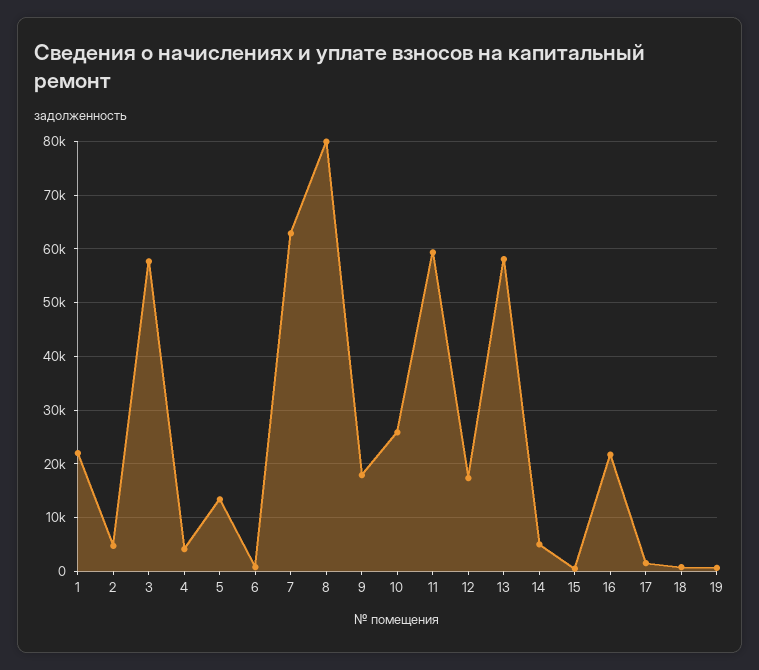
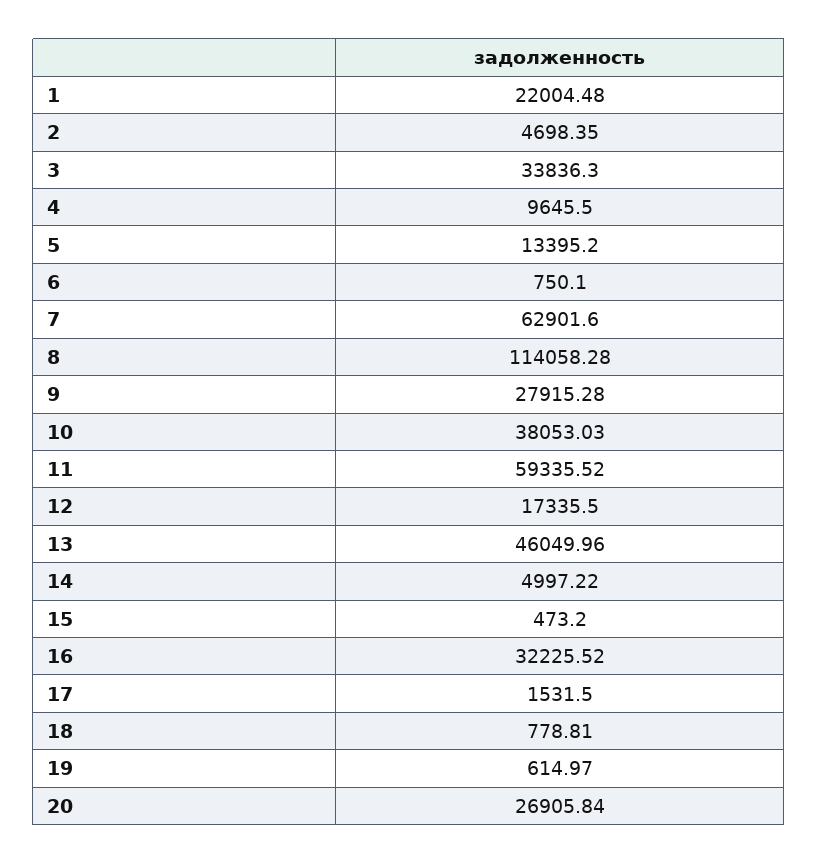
3: 58000 -> 33836.3
4: 4000 -> 9645.5
8: 80000 -> 114058.28
9: 18000 -> 27915.28
10: 26000 -> 38053.03
13: 58000 -> 46049.96
16: 22000 -> 32225.52
20: none -> 26905.84

